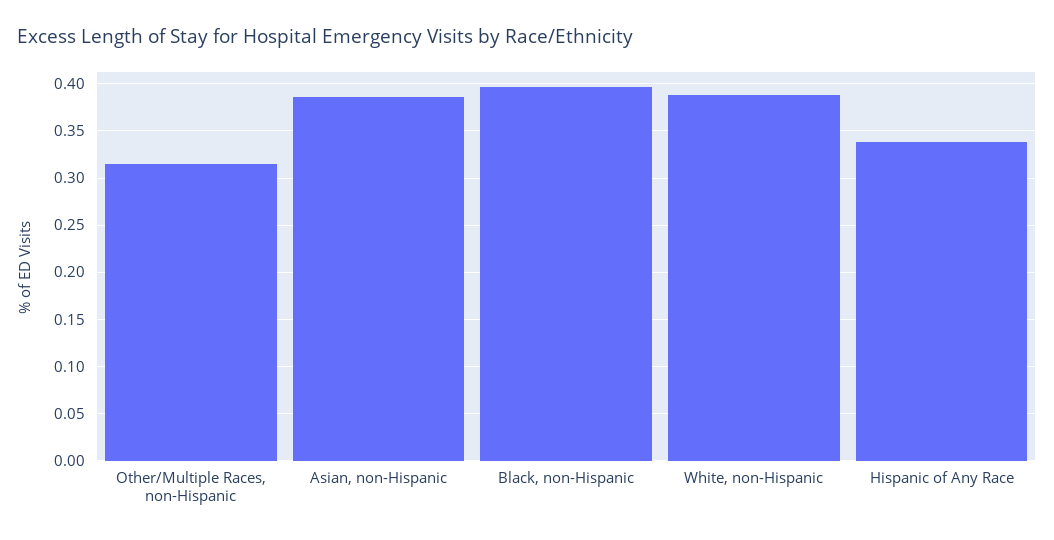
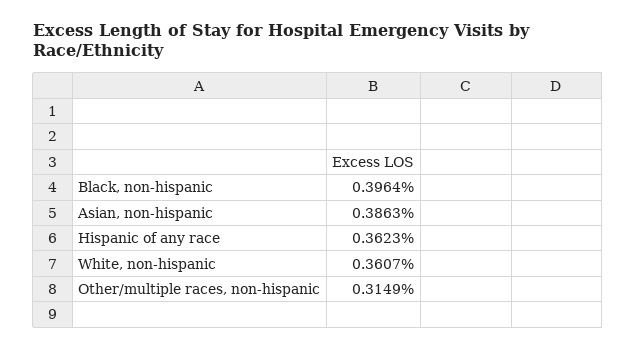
White, non-Hispanic: 0.39 -> 0.3607
Hispanic of Any Race: 0.34 -> 0.3623

